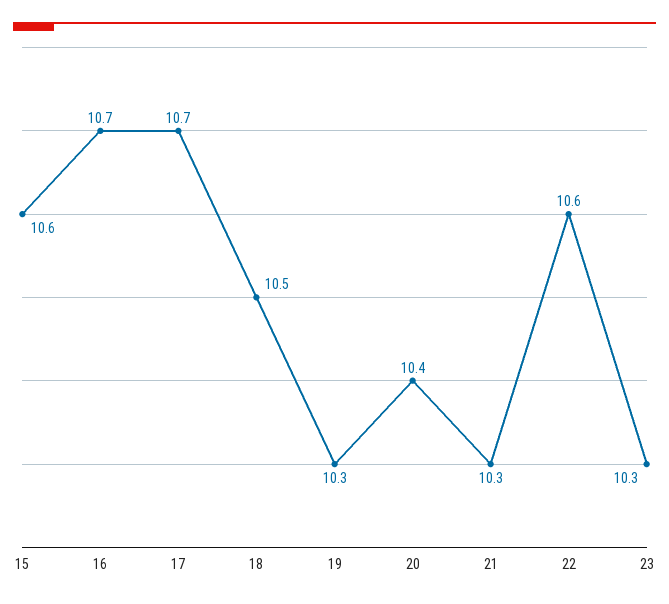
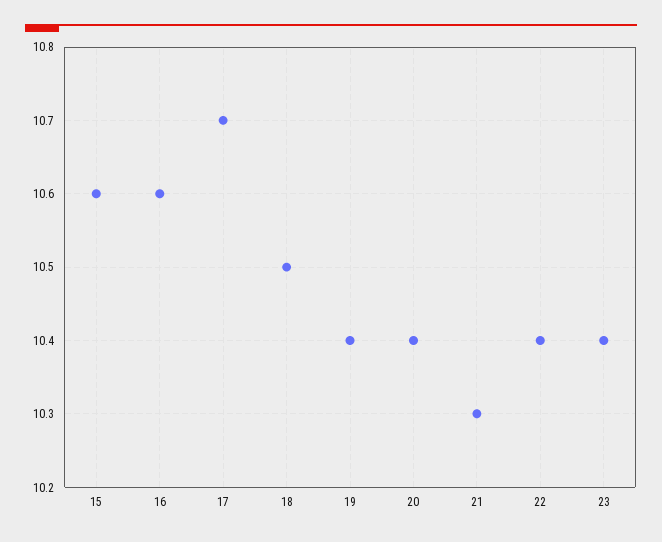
16: 10.7 -> 10.6
19: 10.3 -> 10.4
22: 10.6 -> 10.4
23: 10.3 -> 10.4

